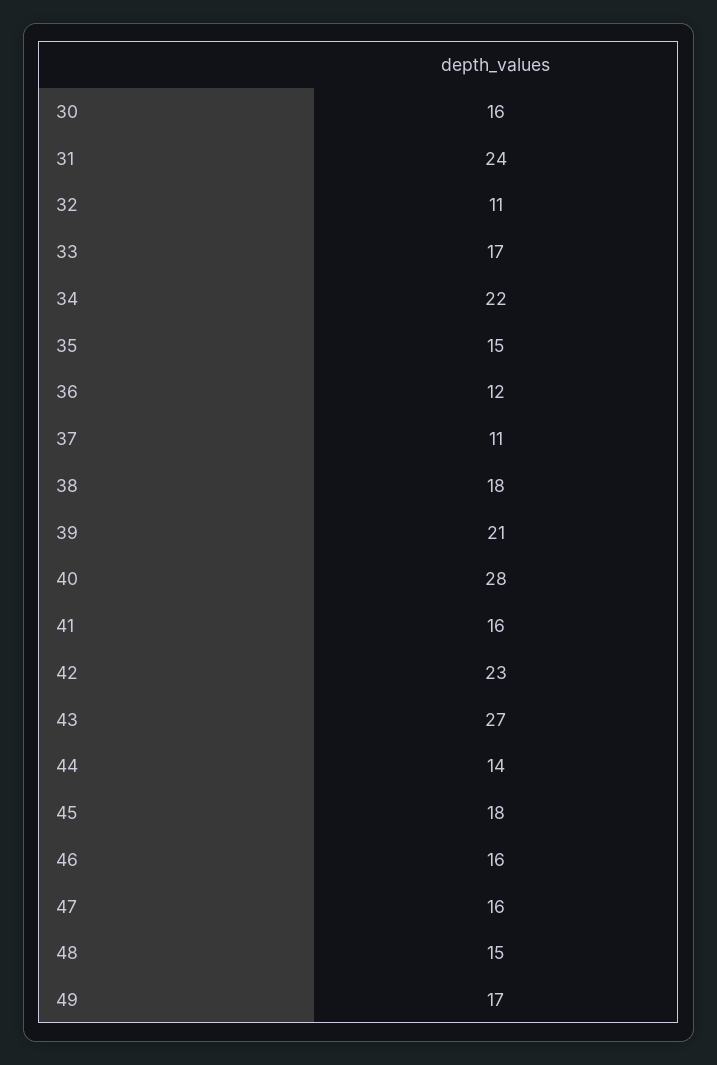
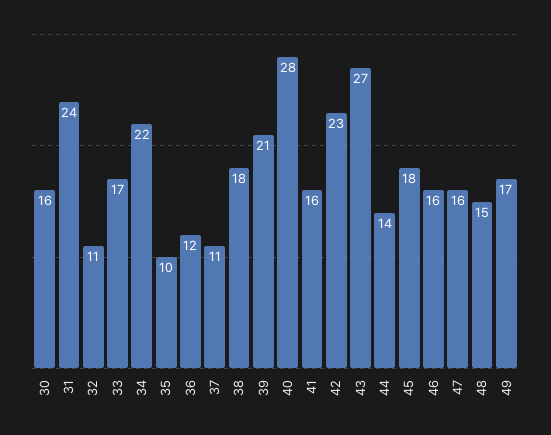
35: 15 -> 10

